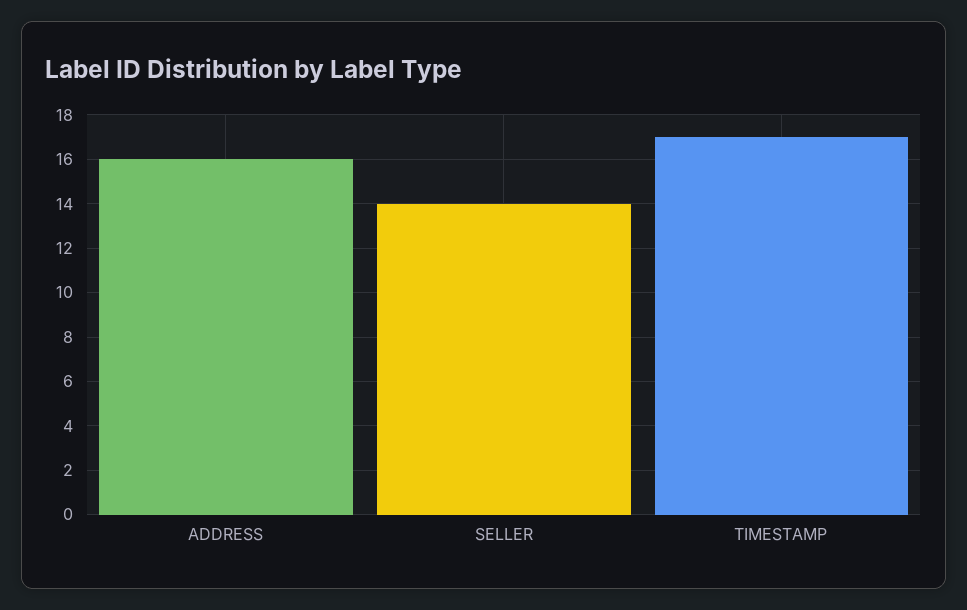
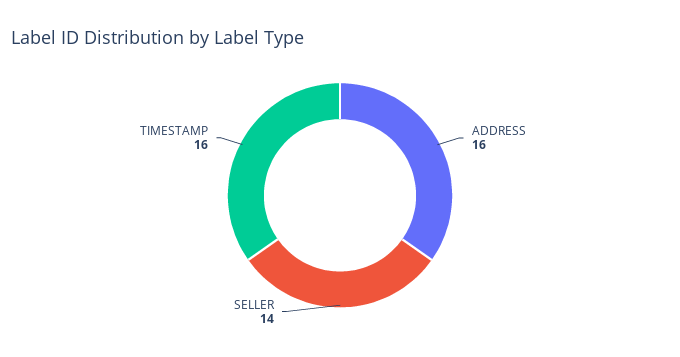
TIMESTAMP: 17 -> 16

